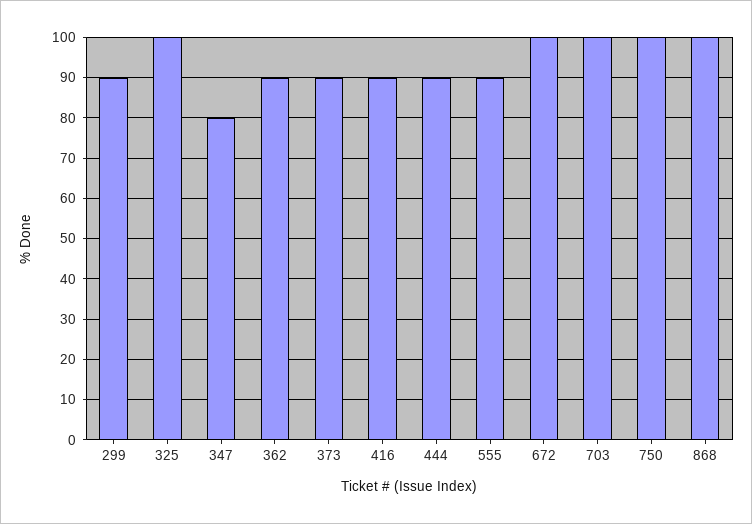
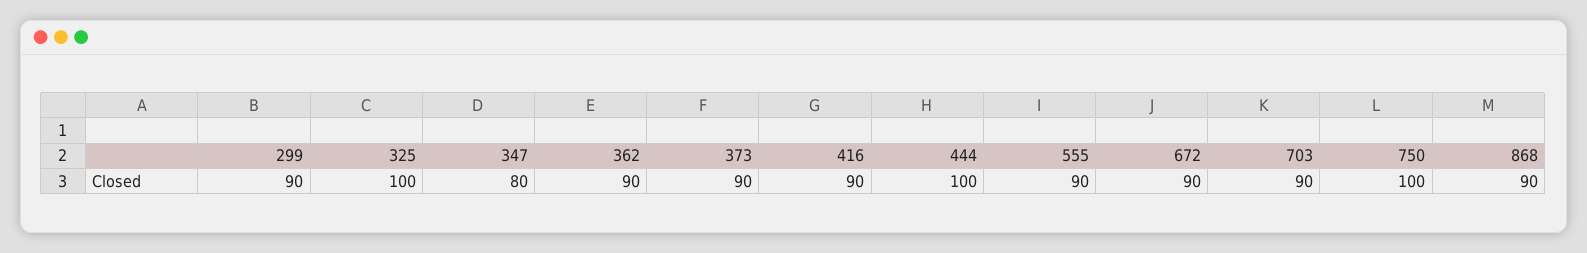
444: 90 -> 100
672: 100 -> 90
703: 100 -> 90
868: 100 -> 90

